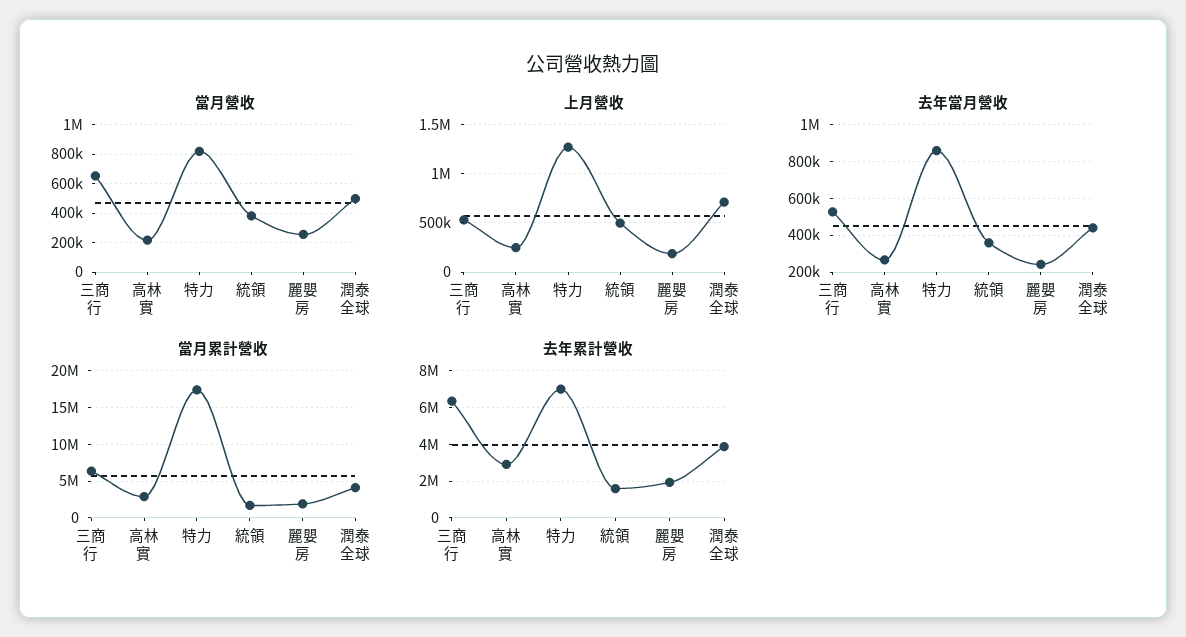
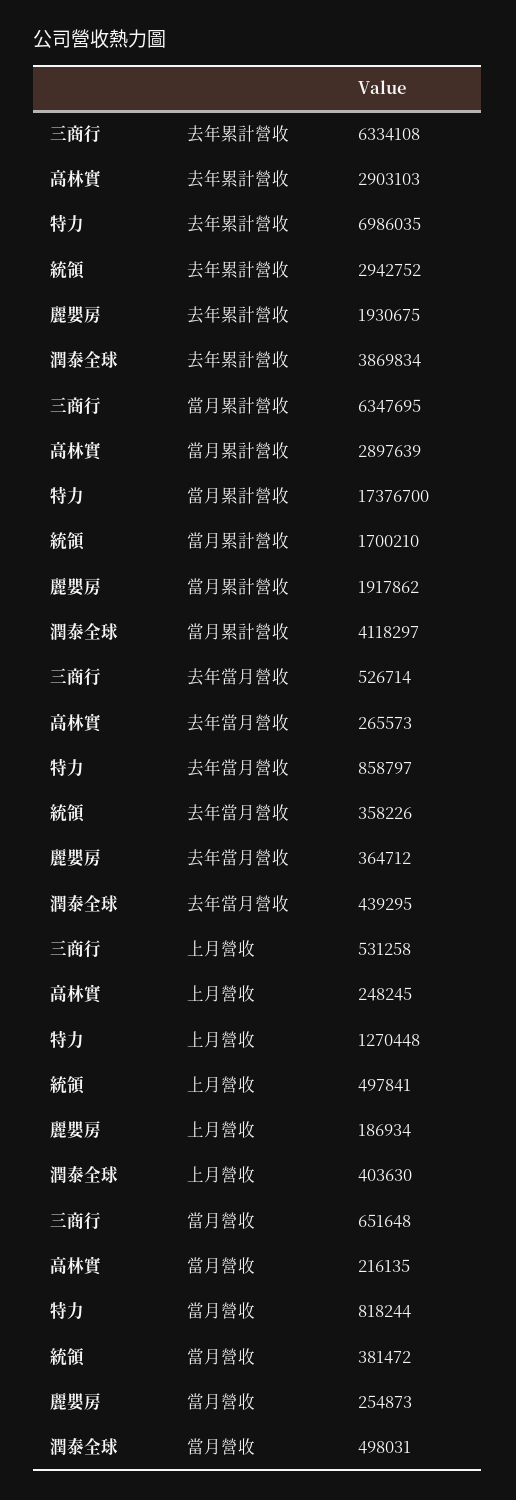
上月營收, 潤泰全球: 700000 -> 403630
去年當月營收, 麗嬰房: 250000 -> 364712
去年累計營收, 統領: 1500000 -> 2942752

